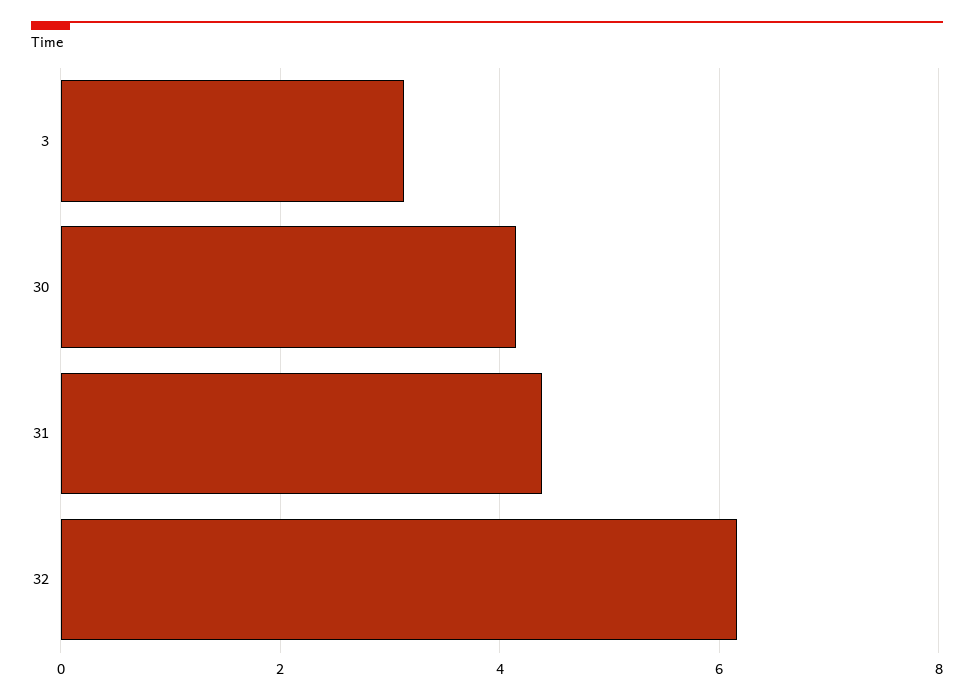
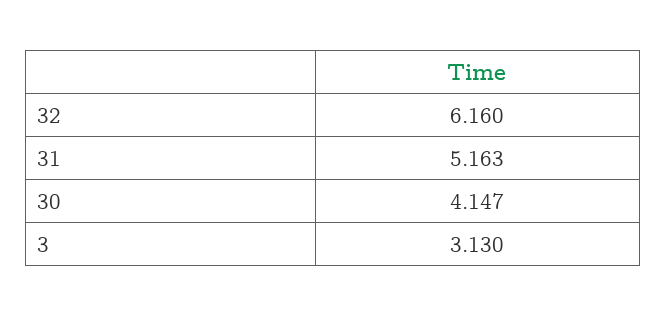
31: 4.4 -> 5.163

